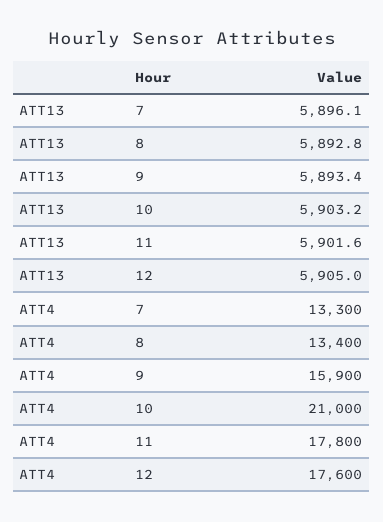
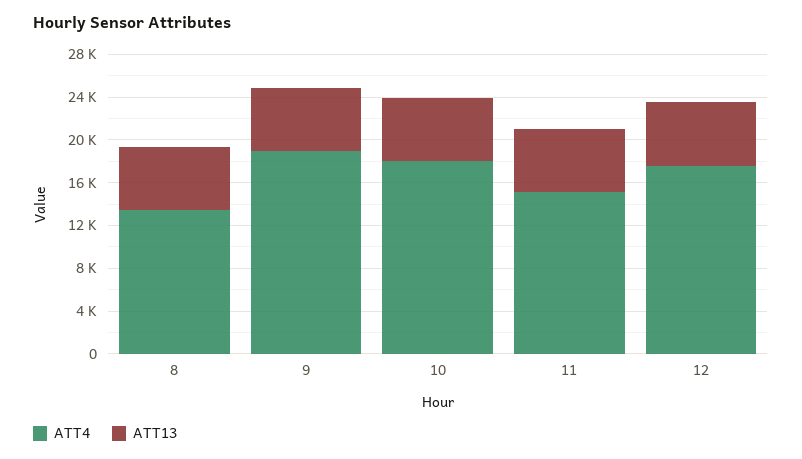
ATT13, 7: 5896.1 -> none
ATT4, 7: 13300 -> none
ATT4, 9: 15900 -> 19000
ATT4, 10: 21000 -> 18000
ATT4, 11: 17800 -> 15000

